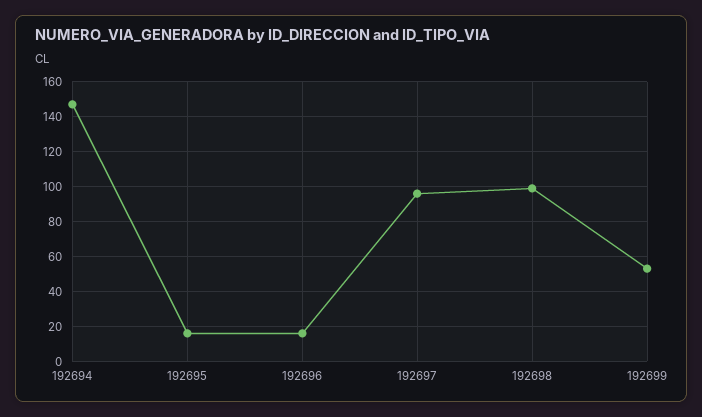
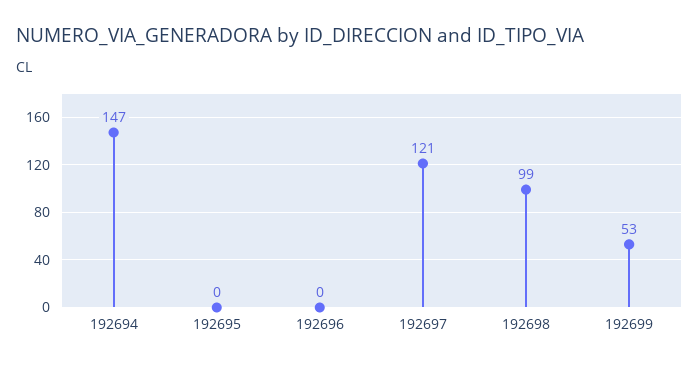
192695: 15 -> 0
192696: 15 -> 0
192697: 95 -> 121

